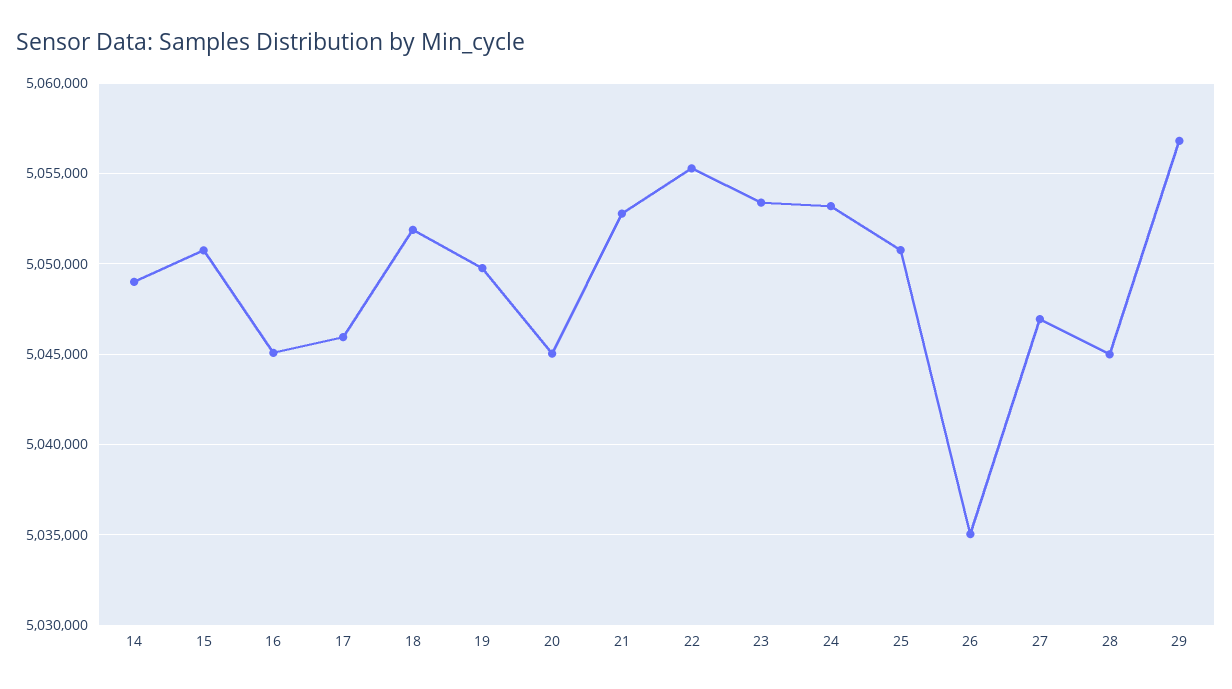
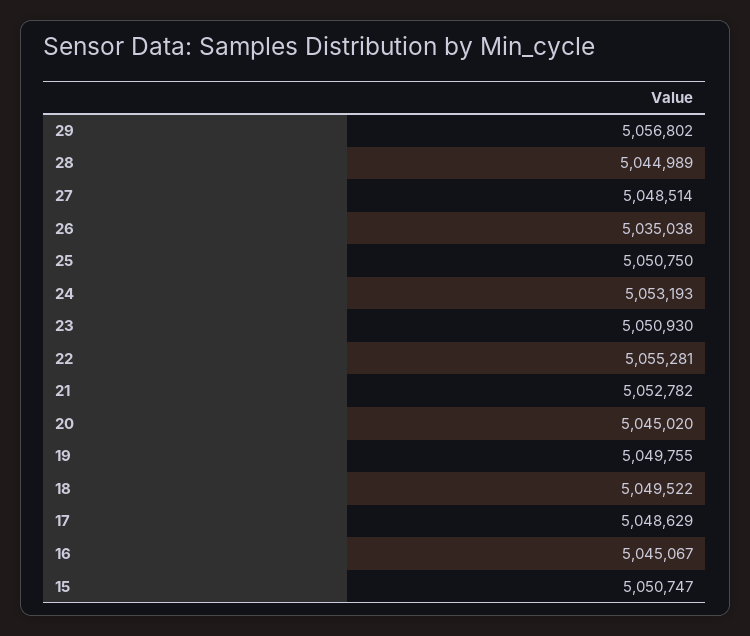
14: 5049000 -> none
17: 5046000 -> 5048629
18: 5052000 -> 5049522
23: 5053500 -> 5050930
27: 5047000 -> 5048514

